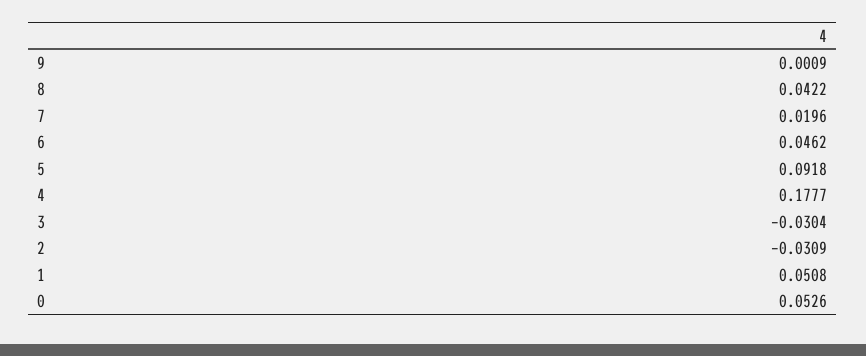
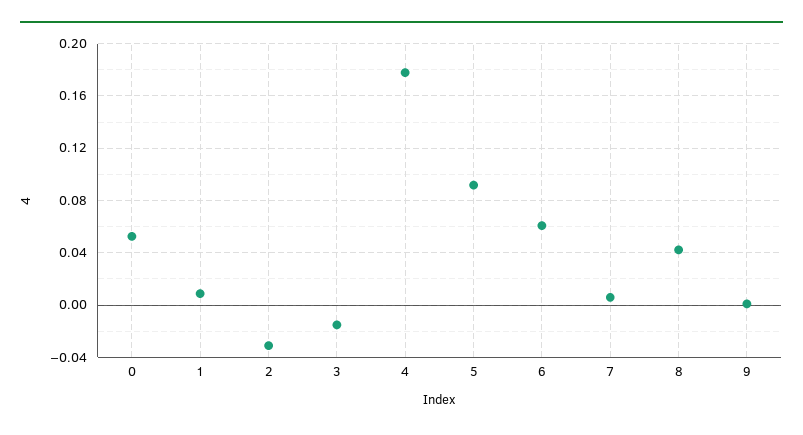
7: 0.0196 -> 0.005
6: 0.0462 -> 0.06
3: -0.0304 -> -0.015
1: 0.0508 -> 0.01

